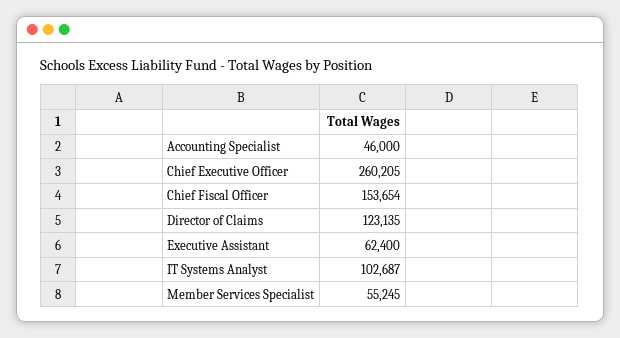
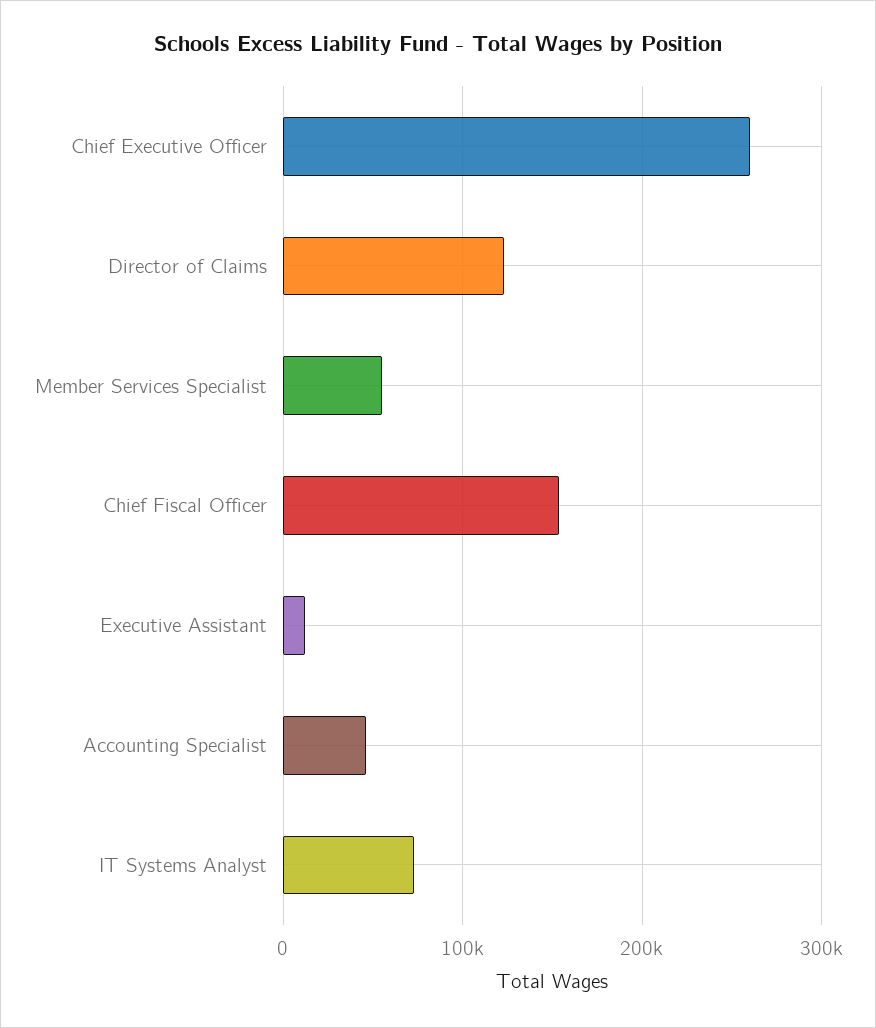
Executive Assistant: 62400 -> 10000
IT Systems Analyst: 102687 -> 70000

